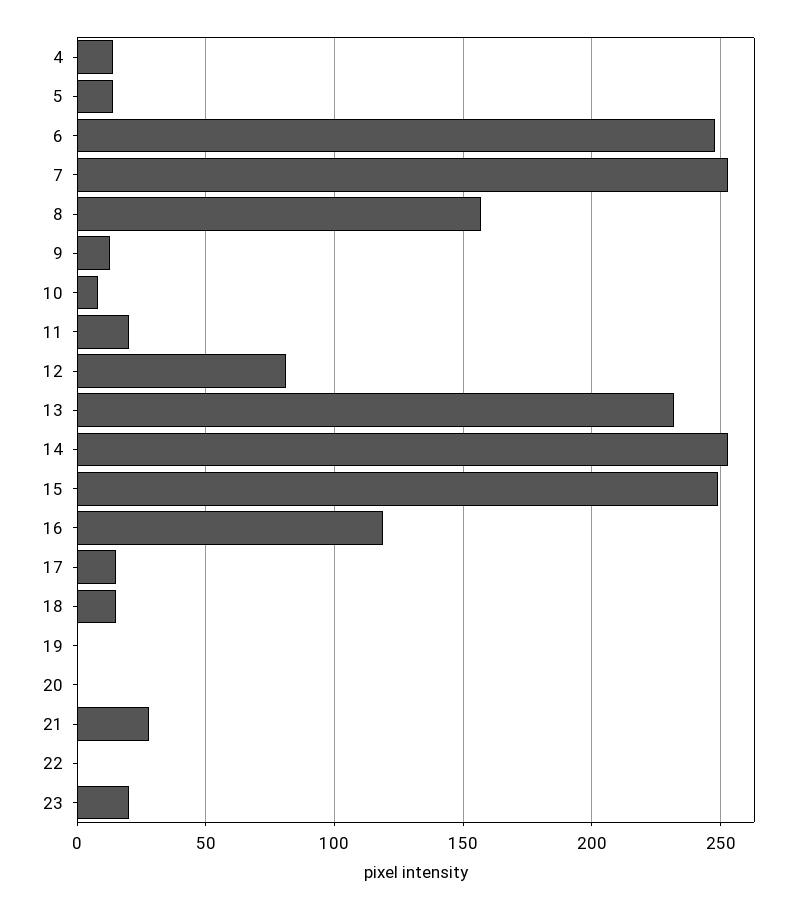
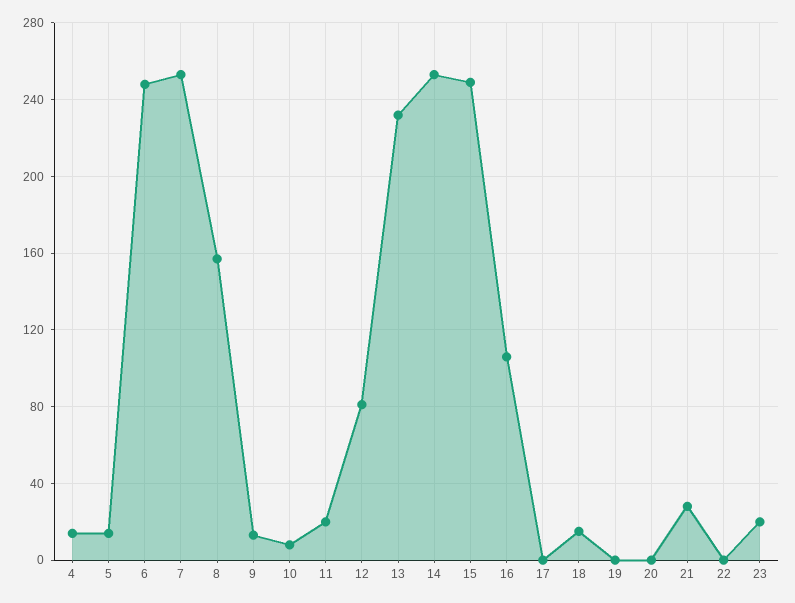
16: 120 -> 105
17: 15 -> 0

